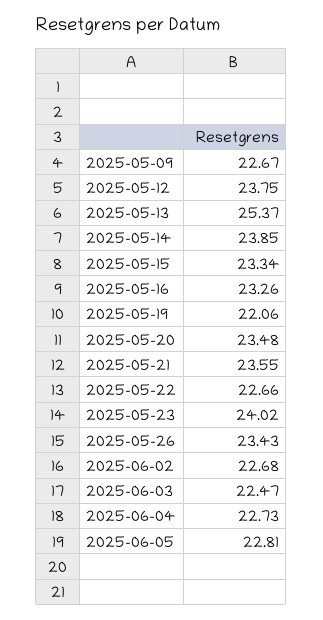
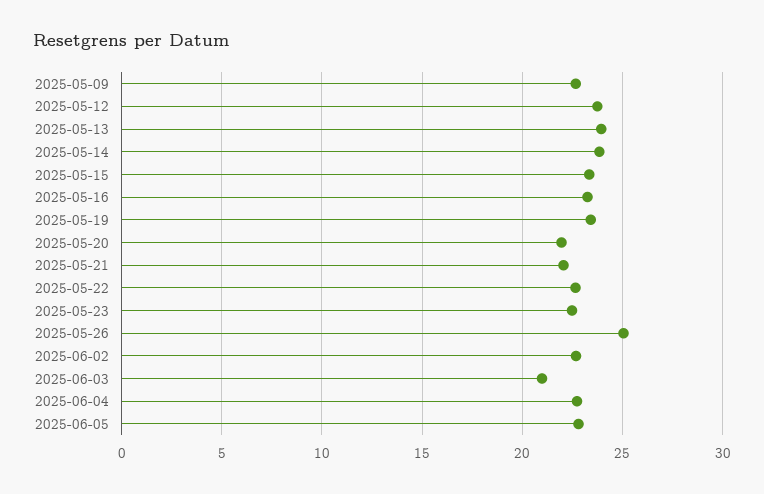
2025-05-13: 25.37 -> 24
2025-05-19: 22.06 -> 23.5
2025-05-20: 23.48 -> 22
2025-05-21: 23.55 -> 22
2025-05-23: 24.02 -> 22.5
2025-05-26: 23.43 -> 25
2025-06-03: 22.47 -> 21

